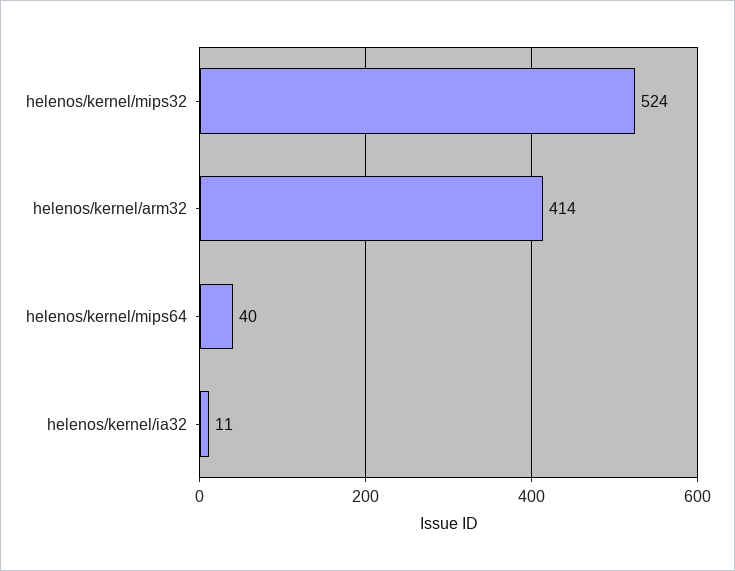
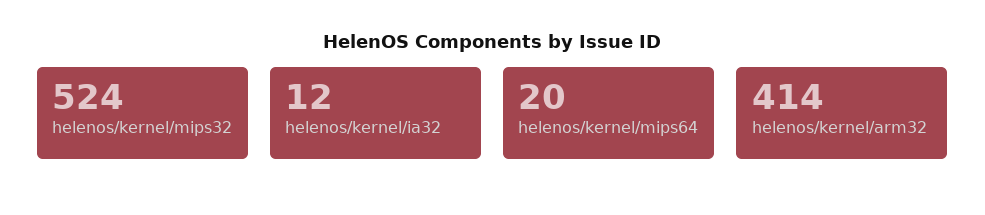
helenos/kernel/mips64: 40 -> 20
helenos/kernel/ia32: 11 -> 12

